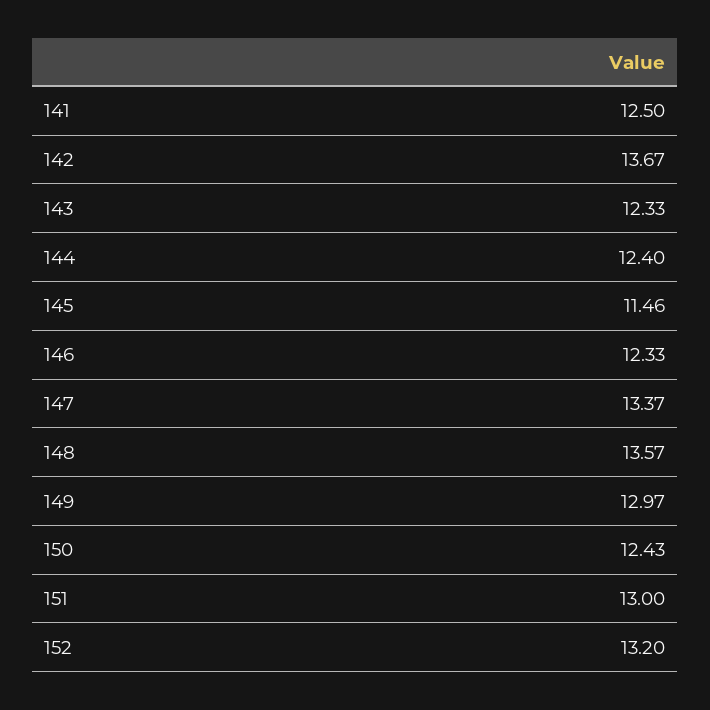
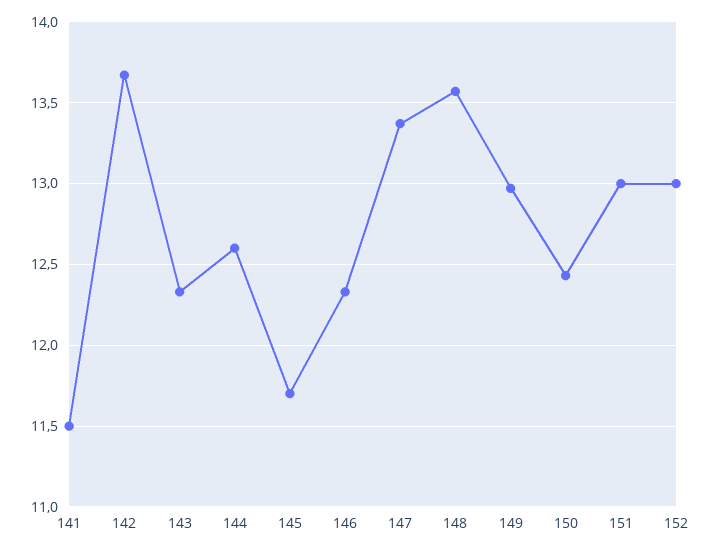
141: 12.5 -> 11.5
144: 12.4 -> 12.6
145: 11.46 -> 11.7
152: 13.2 -> 13

